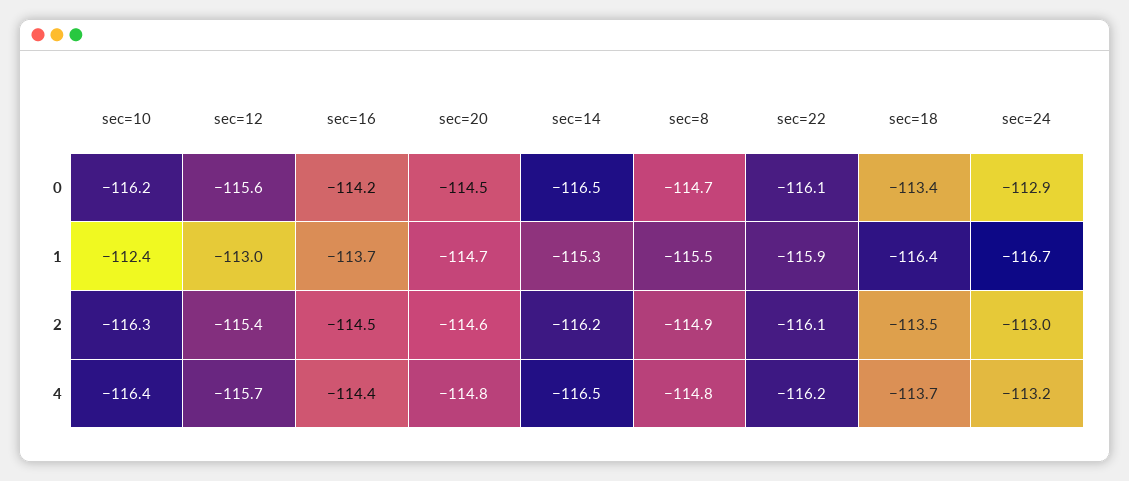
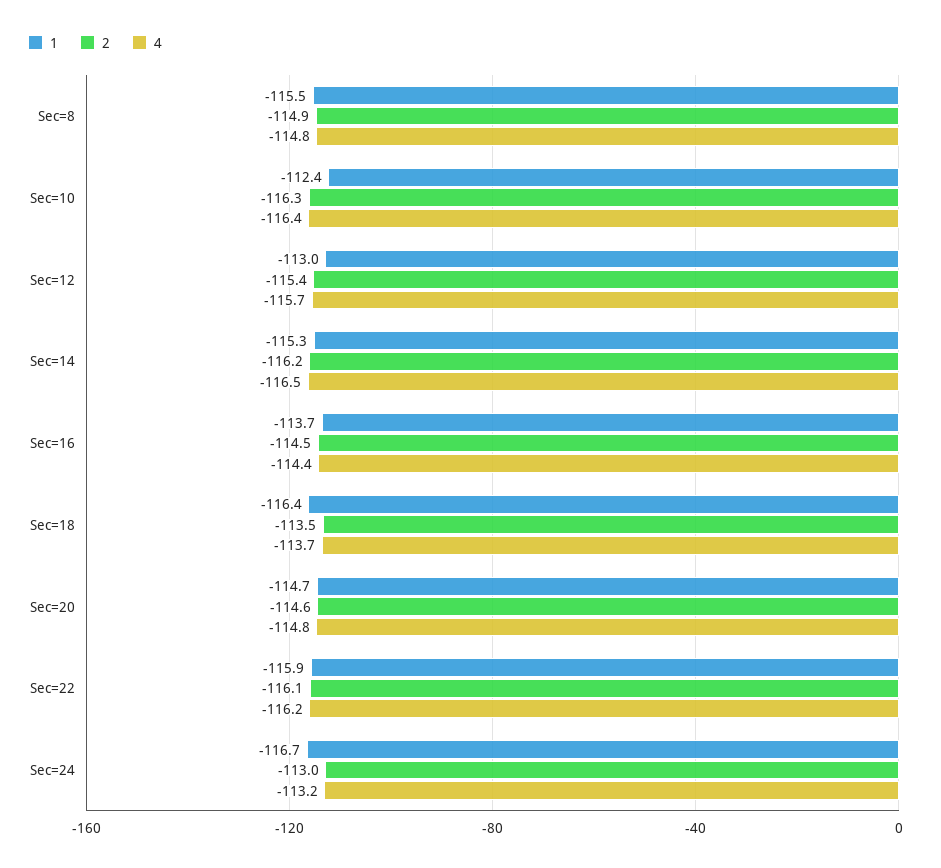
0, sec=10: -116.2 -> none
0, sec=12: -115.6 -> none
0, sec=16: -114.2 -> none
0, sec=20: -114.5 -> none
0, sec=14: -116.5 -> none
0, sec=8: -114.7 -> none
0, sec=22: -116.1 -> none
0, sec=18: -113.4 -> none
0, sec=24: -112.9 -> none

